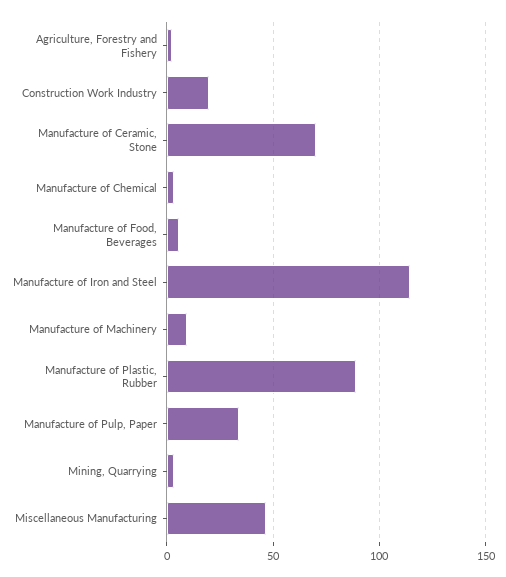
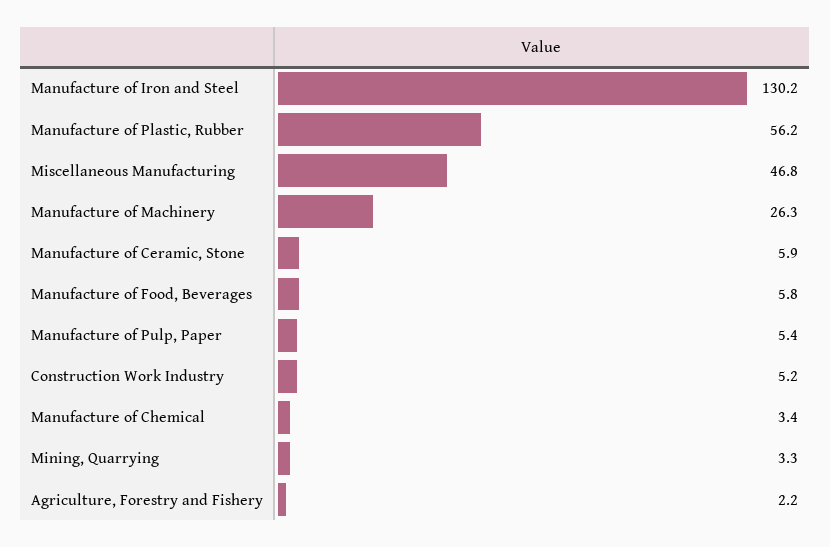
Construction Work Industry: 20 -> 5.2
Manufacture of Ceramic, Stone: 70 -> 5.9
Manufacture of Iron and Steel: 115 -> 130.2
Manufacture of Machinery: 10 -> 26.3
Manufacture of Plastic, Rubber: 90 -> 56.2
Manufacture of Pulp, Paper: 35 -> 5.4

